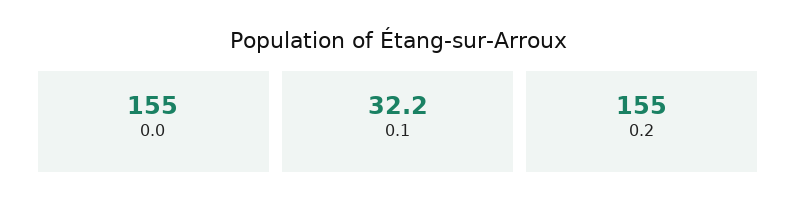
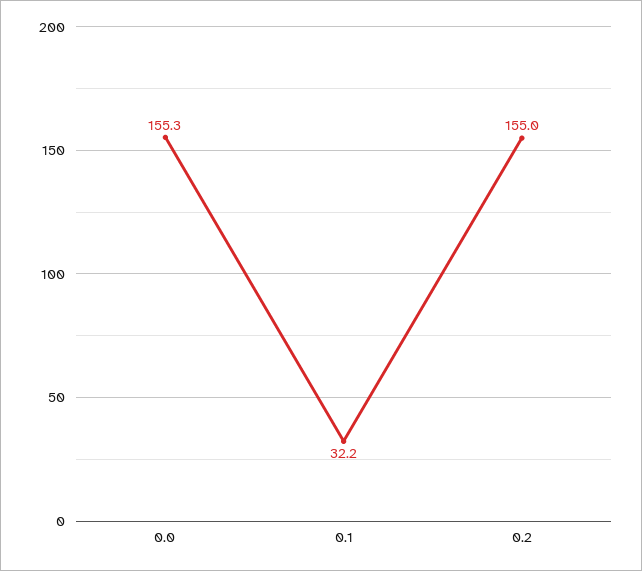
0.0: 155 -> 155.3

